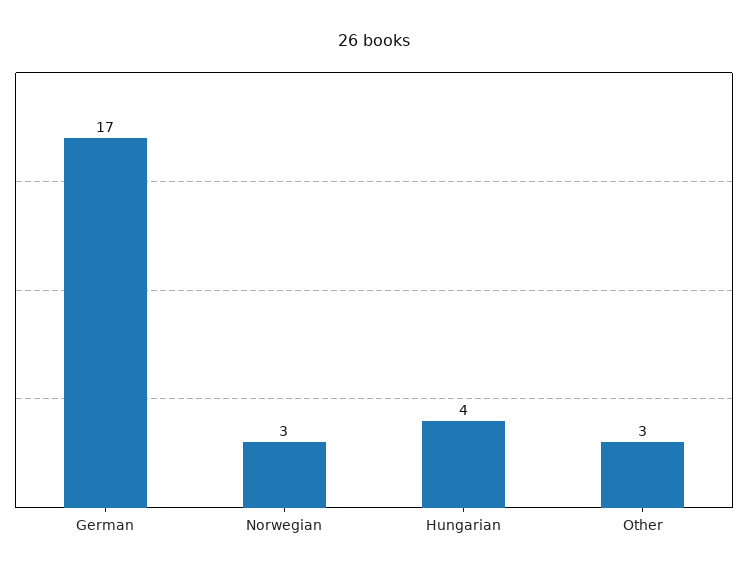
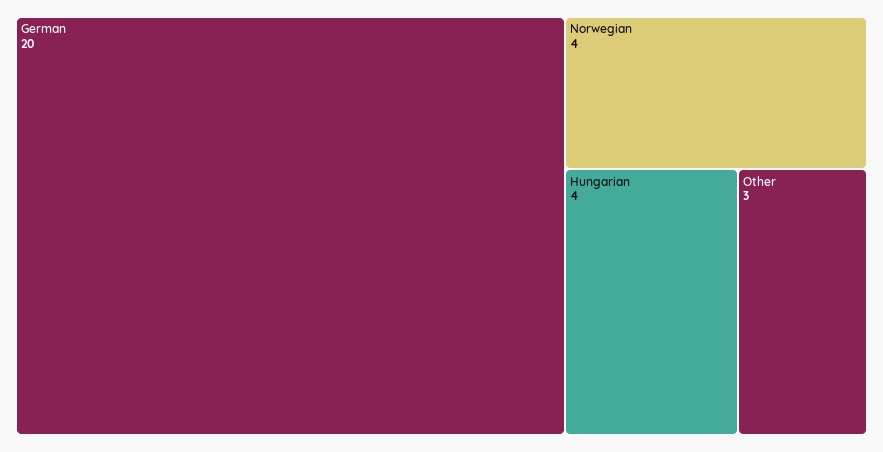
German: 17 -> 20
Norwegian: 3 -> 4

